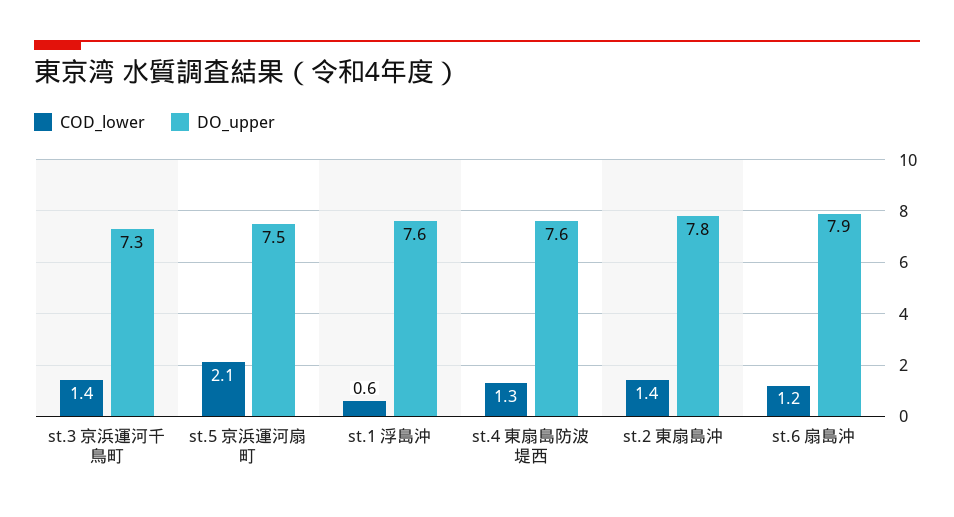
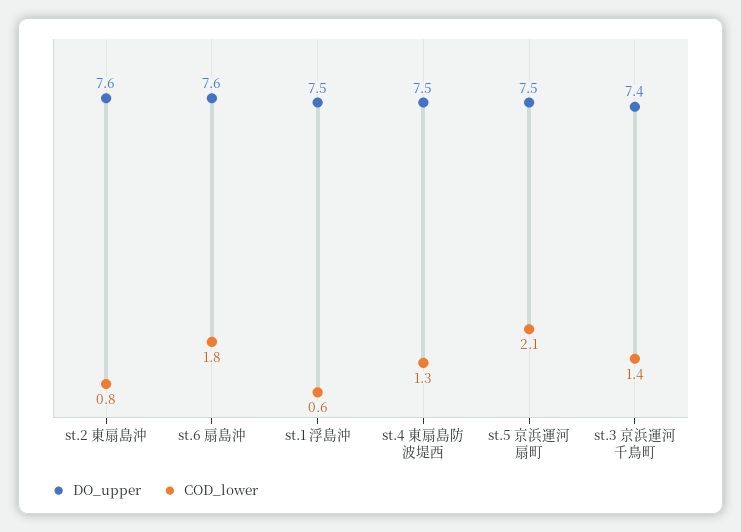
DO_upper, st.3 京浜運河千鳥町: 7.3 -> 7.4
DO_upper, st.1 浮島沖: 7.6 -> 7.5
DO_upper, st.4 東扇島防波堤西: 7.6 -> 7.5
COD_lower, st.2 東扇島沖: 1.4 -> 0.8
DO_upper, st.2 東扇島沖: 7.8 -> 7.6
COD_lower, st.6 扇島沖: 1.2 -> 1.8
DO_upper, st.6 扇島沖: 7.9 -> 7.6

